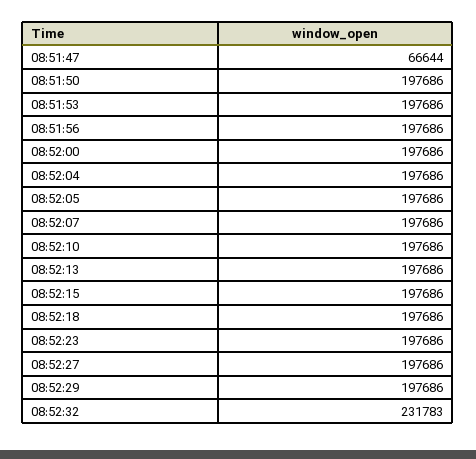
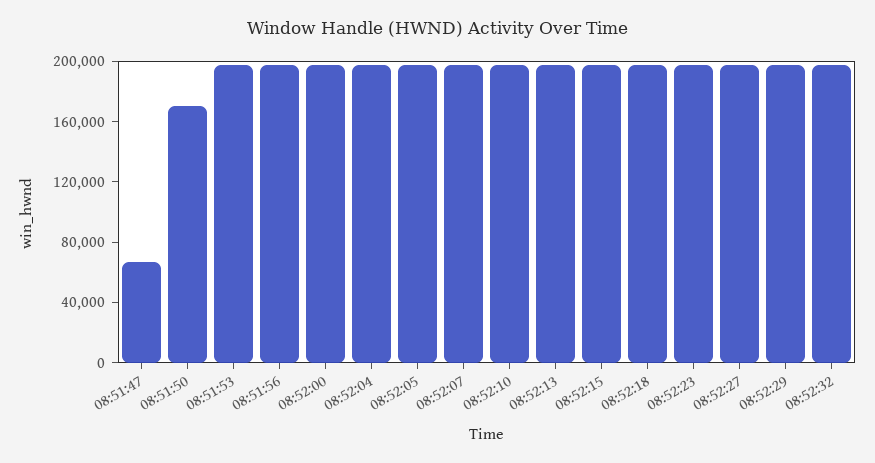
08:51:50: 197686 -> 170000
08:52:32: 231783 -> 200000

